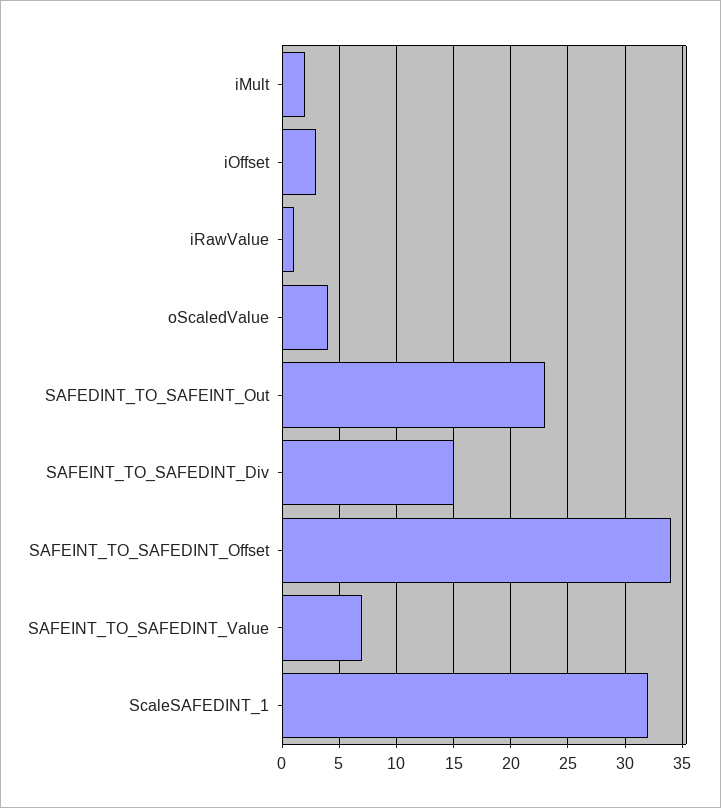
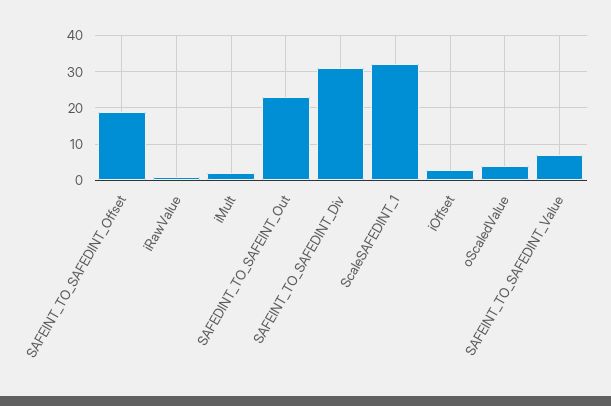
SAFEINT_TO_SAFEDINT_Div: 15 -> 30
SAFEINT_TO_SAFEDINT_Offset: 34 -> 20

